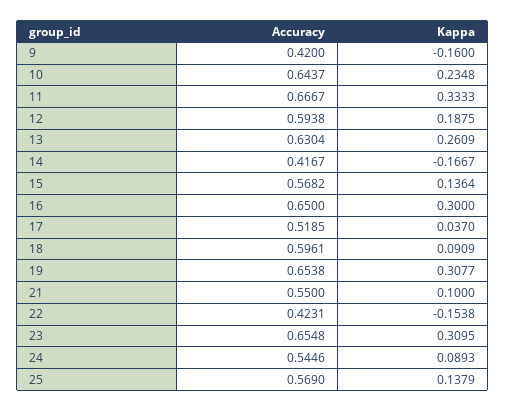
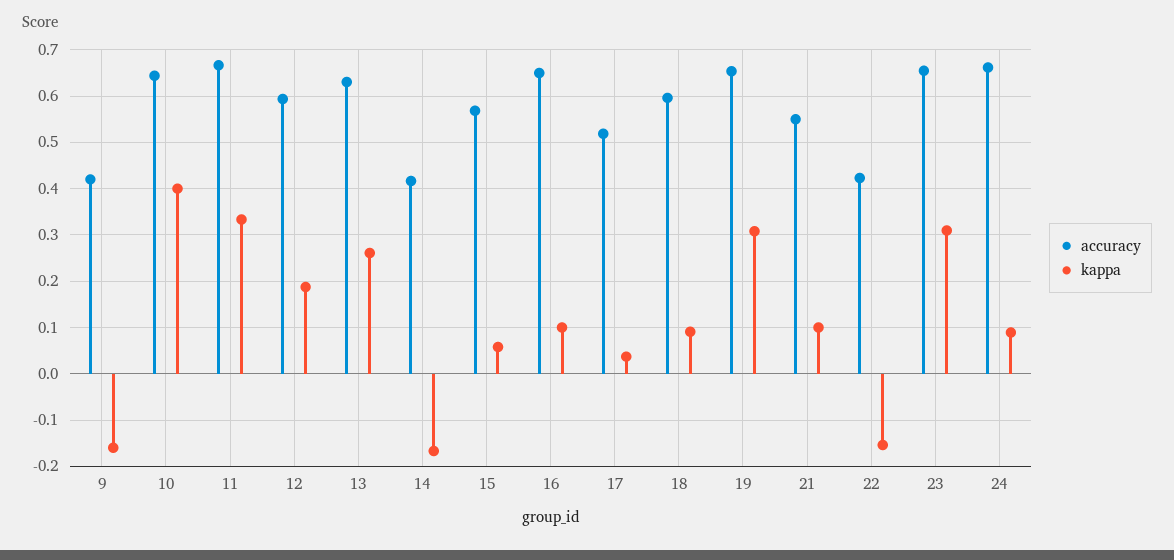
Kappa, 10: 0.2348 -> 0.4
Kappa, 15: 0.1364 -> 0.06
Kappa, 16: 0.3 -> 0.1
Accuracy, 24: 0.5446 -> 0.66
Accuracy, 25: 0.569 -> none
Kappa, 25: 0.1379 -> none

